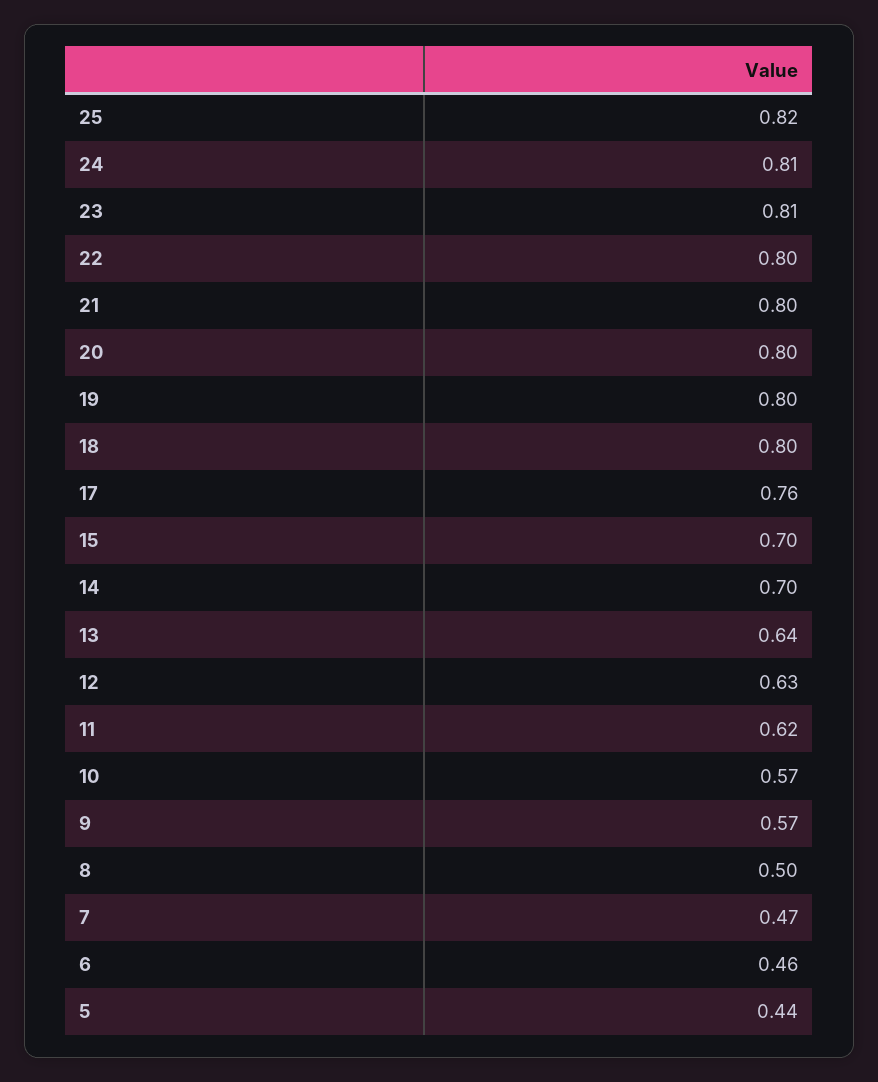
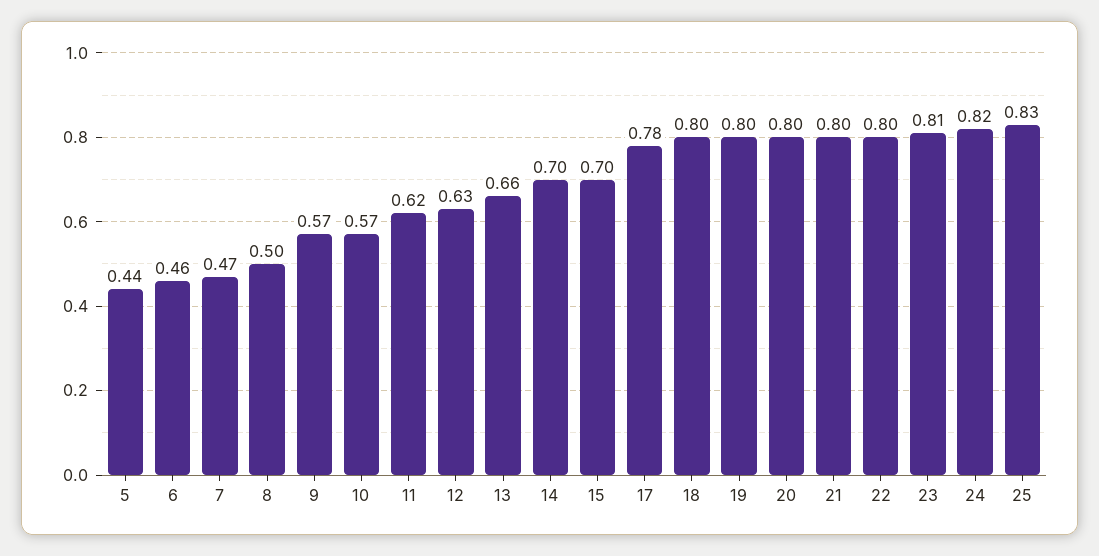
25: 0.82 -> 0.83
24: 0.81 -> 0.82
17: 0.76 -> 0.78
13: 0.64 -> 0.66

